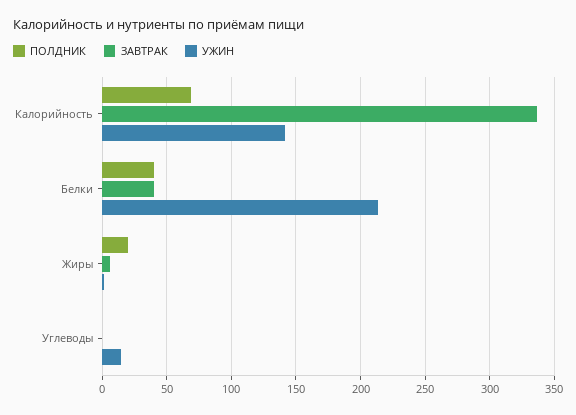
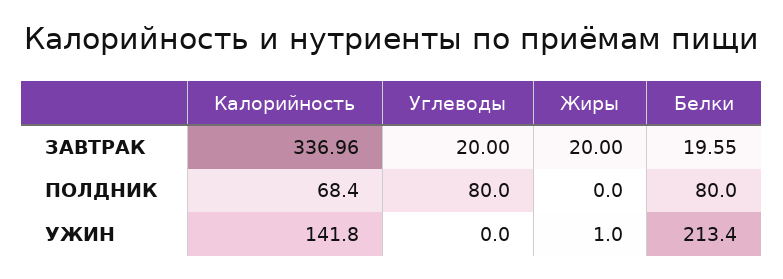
ПОЛДНИК, Белки: 40 -> 80
ЗАВТРАК, Белки: 40 -> 19.55
ПОЛДНИК, Жиры: 20 -> 0
ЗАВТРАК, Жиры: 5 -> 20
ПОЛДНИК, Углеводы: 0 -> 80
ЗАВТРАК, Углеводы: 0 -> 20
УЖИН, Углеводы: 15 -> 0

